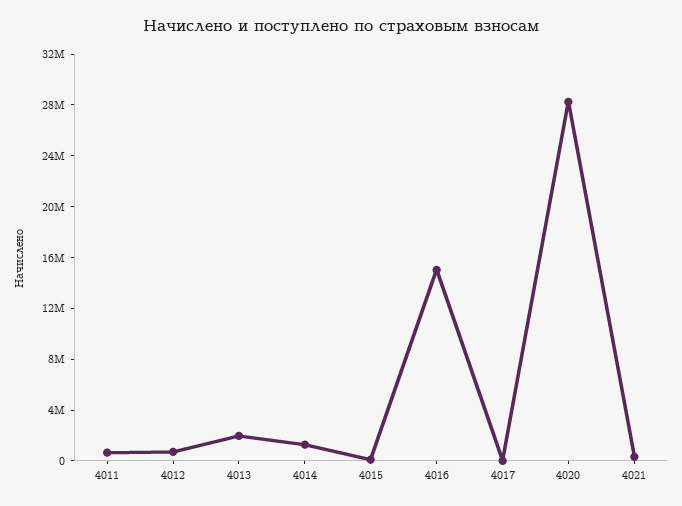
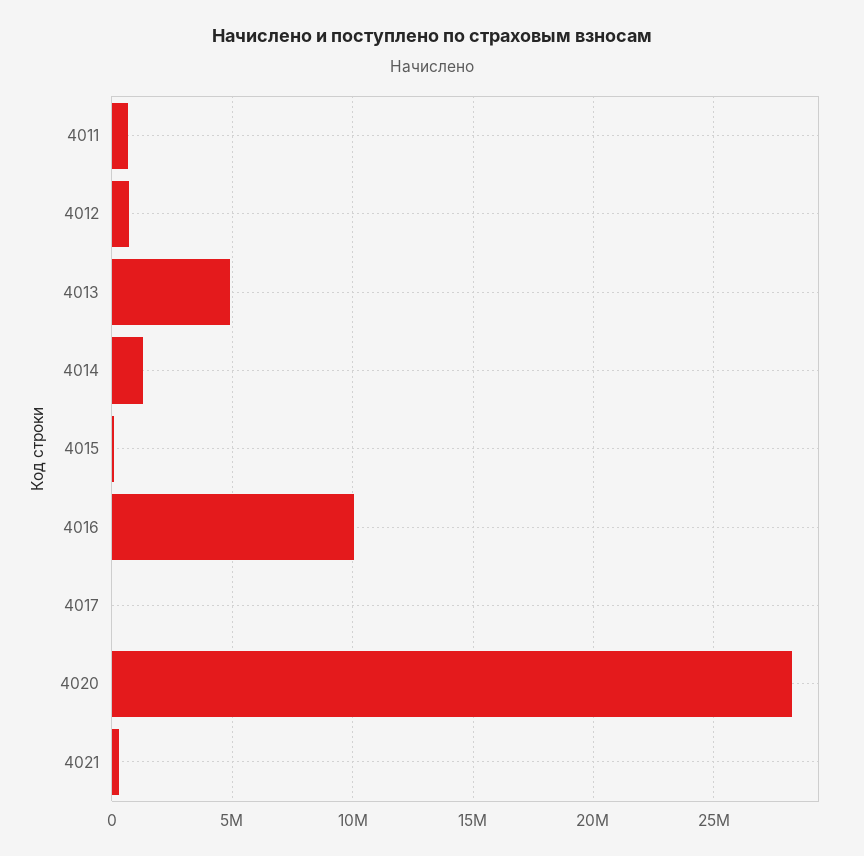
4013: 2000000 -> 5000000
4016: 15000000 -> 10000000

